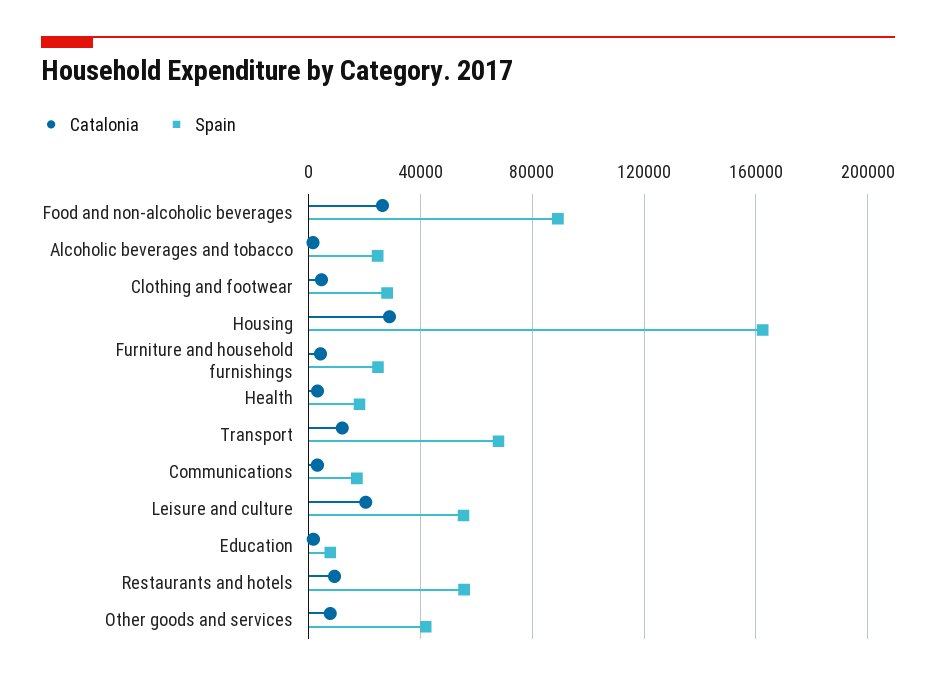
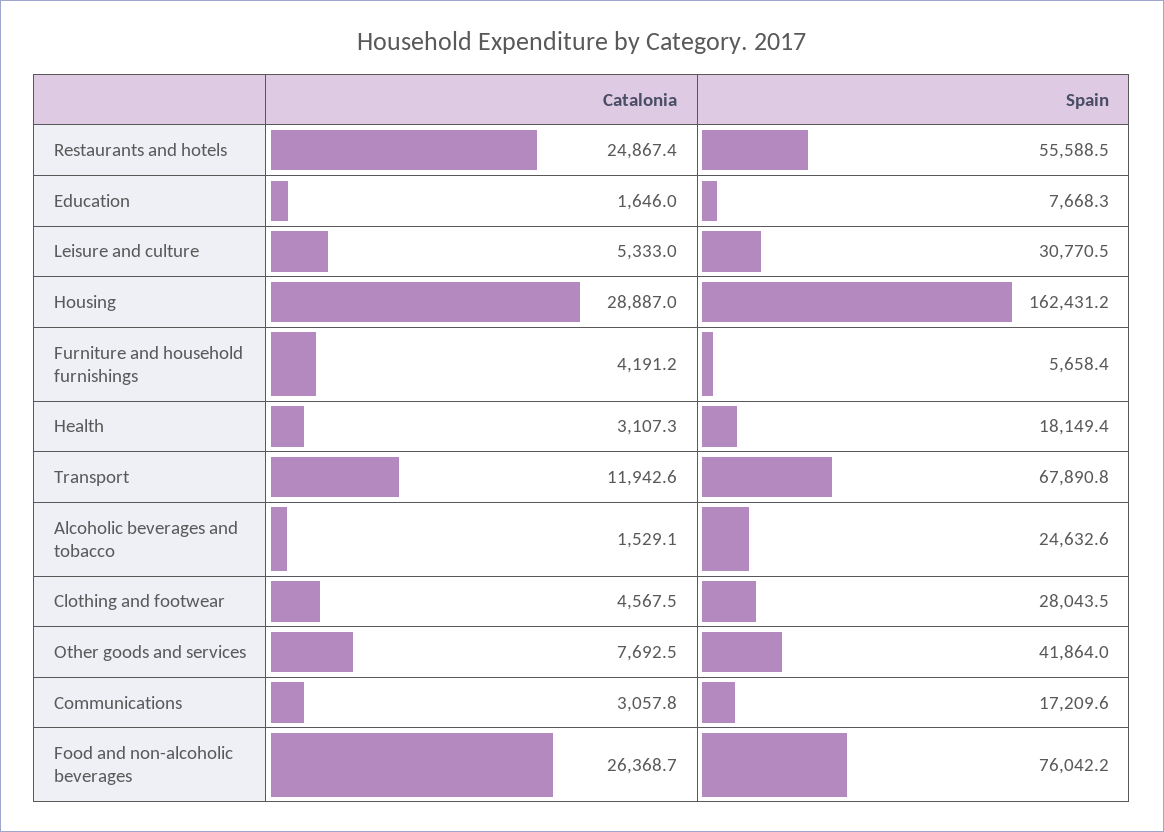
Spain, Food and non-alcoholic beverages: 90000 -> 76042.2
Spain, Furniture and household furnishings: 25000 -> 5658.4
Catalonia, Leisure and culture: 20000 -> 5333
Spain, Leisure and culture: 55000 -> 30770.5
Catalonia, Restaurants and hotels: 10000 -> 24867.4

